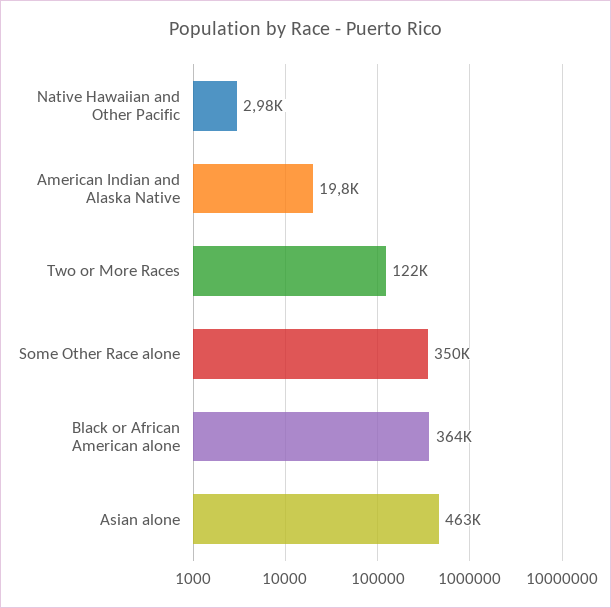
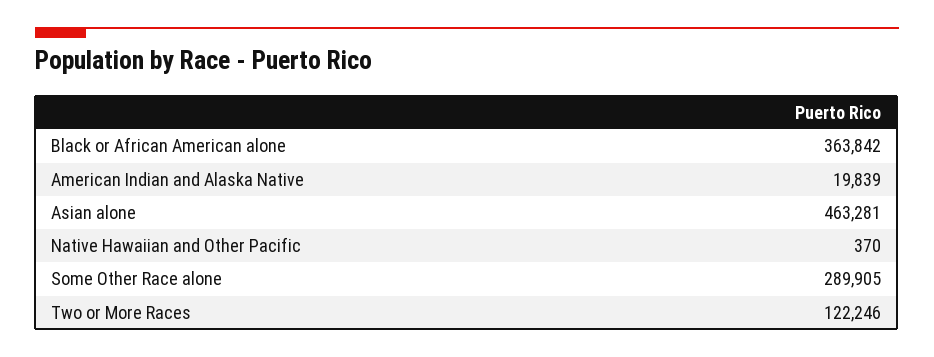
Native Hawaiian and Other Pacific: 2980 -> 370
Some Other Race alone: 350000 -> 289905

